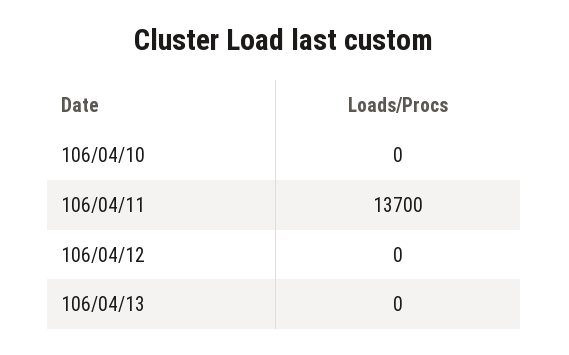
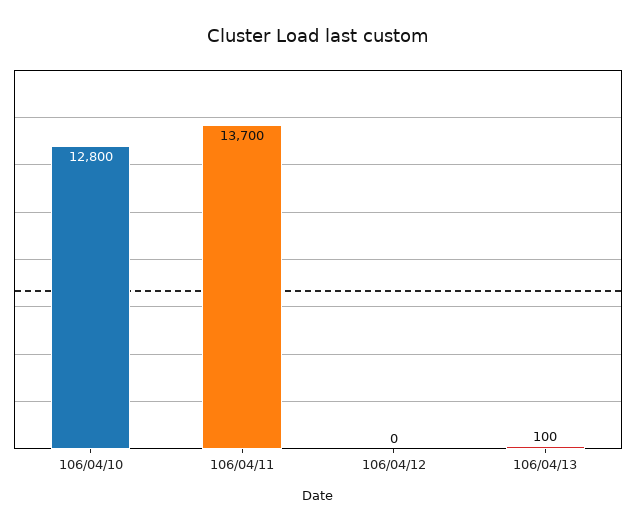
106/04/10: 0 -> 12800
106/04/13: 0 -> 100

